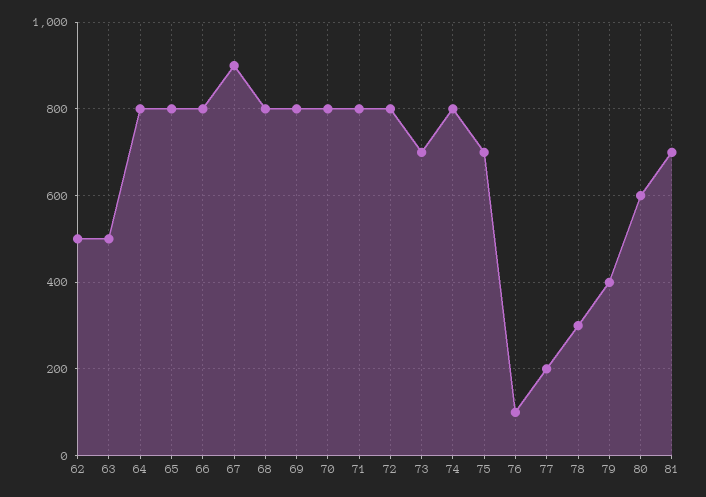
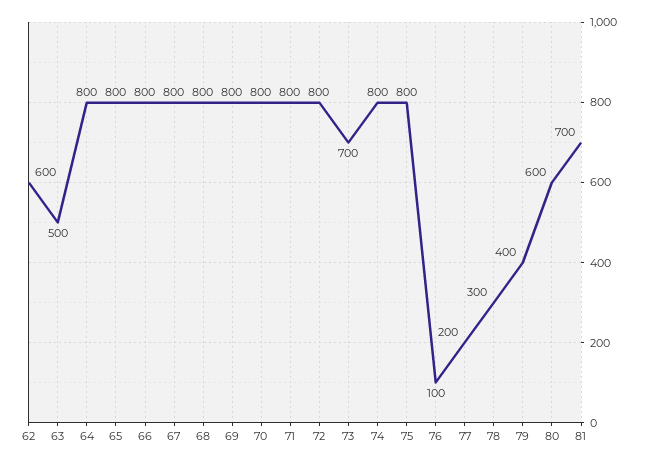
62: 500 -> 600
67: 900 -> 800
75: 700 -> 800

